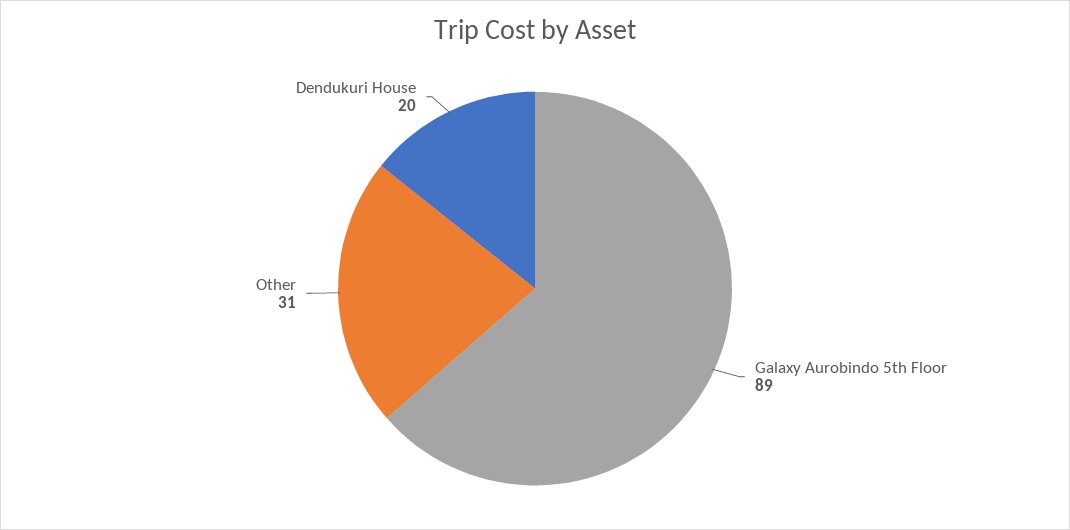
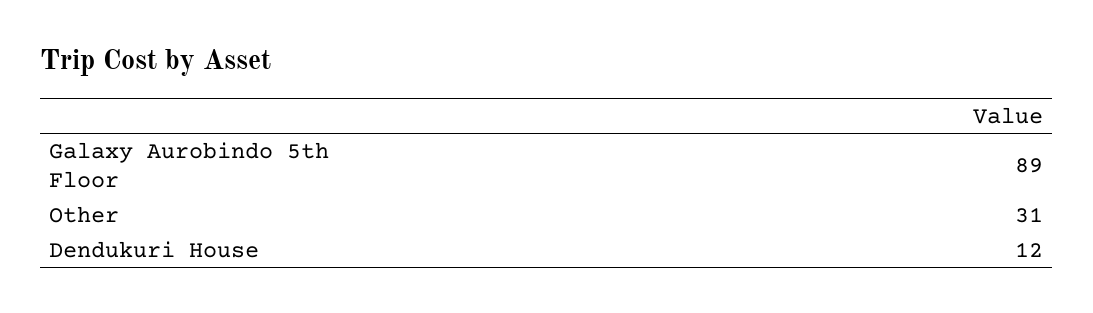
Dendukuri House: 20 -> 12

